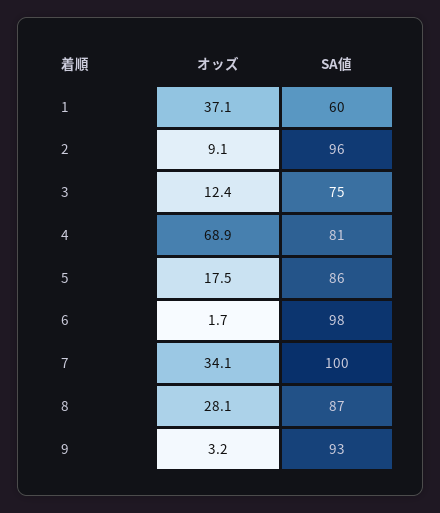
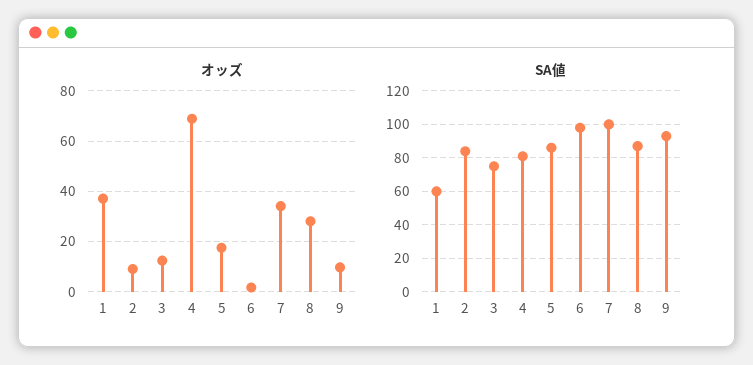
SA値, 2: 96 -> 85
オッズ, 9: 3.2 -> 10

